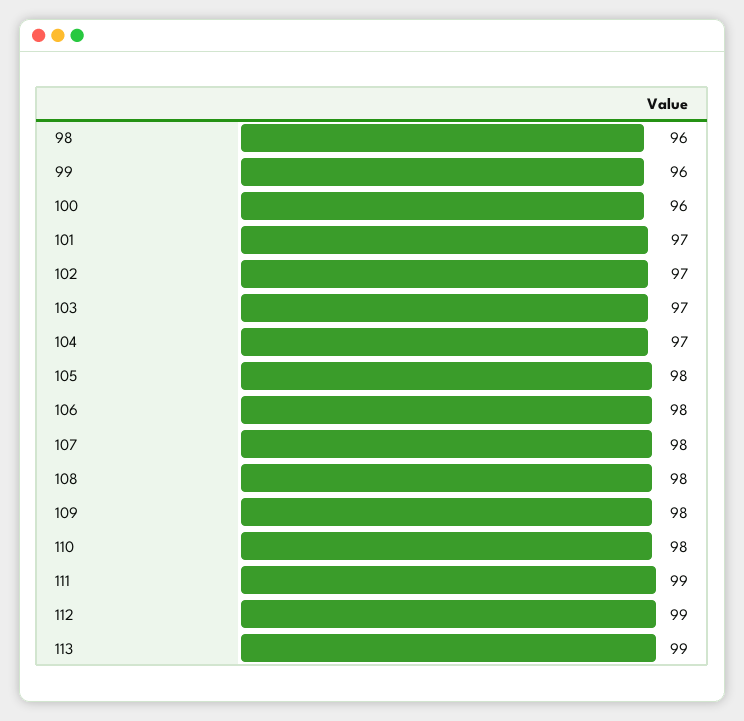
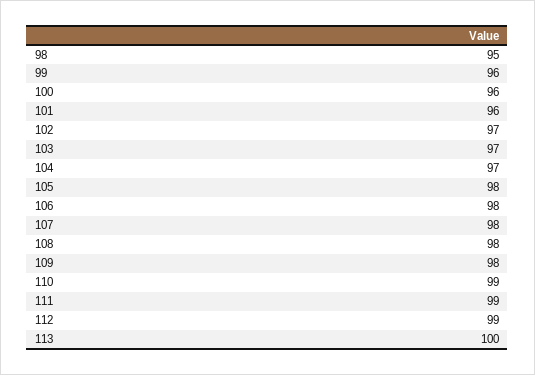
98: 96 -> 95
101: 97 -> 96
110: 98 -> 99
113: 99 -> 100

